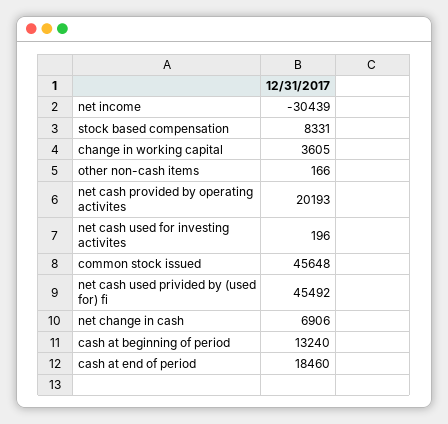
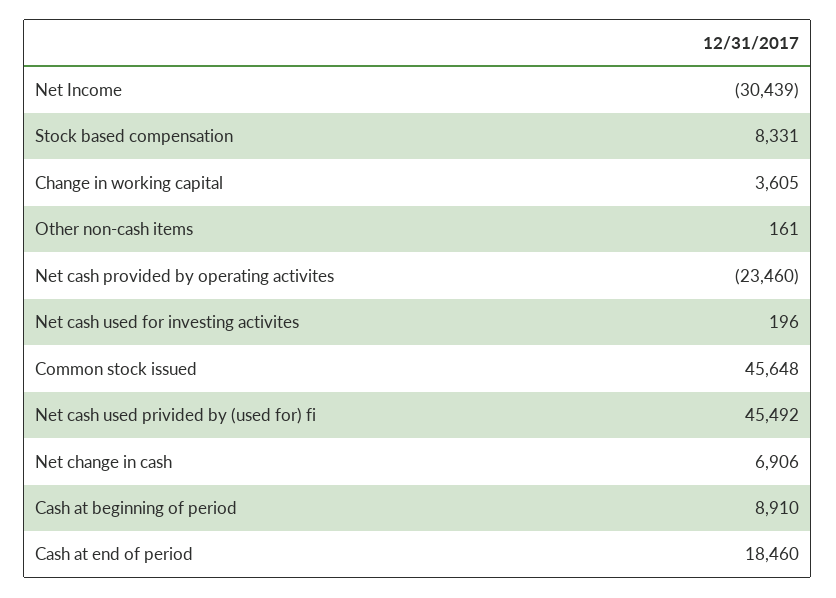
other non-cash items: 166 -> 161
net cash provided by operating activites: 20193 -> -23460
cash at beginning of period: 13240 -> 8910

